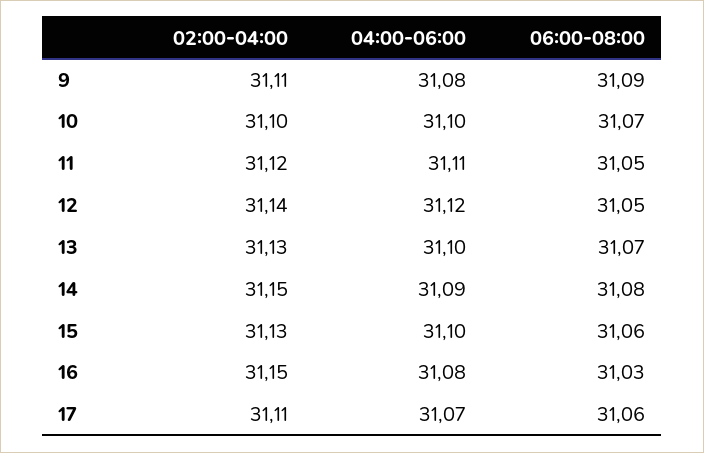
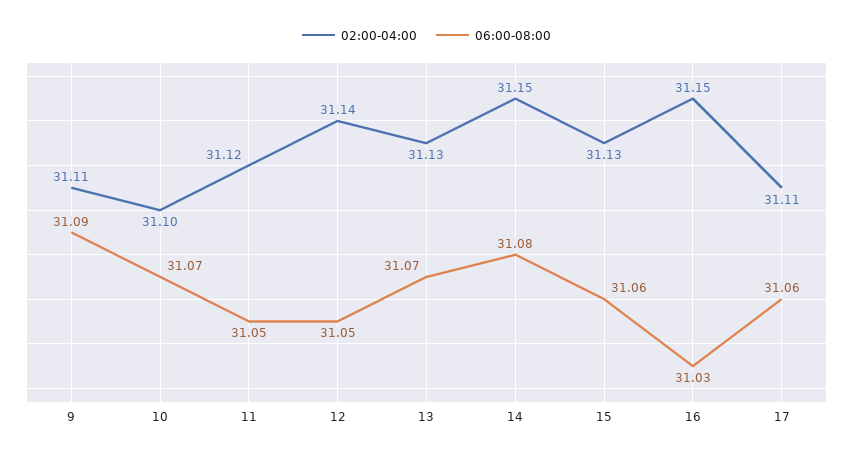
04:00-06:00, 9: 31.08 -> none
04:00-06:00, 10: 31.1 -> none
04:00-06:00, 11: 31.11 -> none
04:00-06:00, 12: 31.12 -> none
04:00-06:00, 13: 31.1 -> none
04:00-06:00, 14: 31.09 -> none
04:00-06:00, 15: 31.1 -> none
04:00-06:00, 16: 31.08 -> none
04:00-06:00, 17: 31.07 -> none

